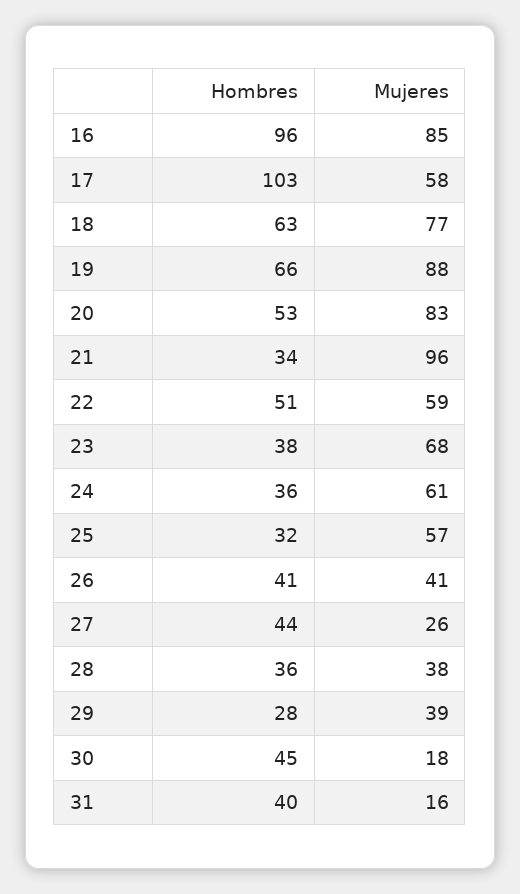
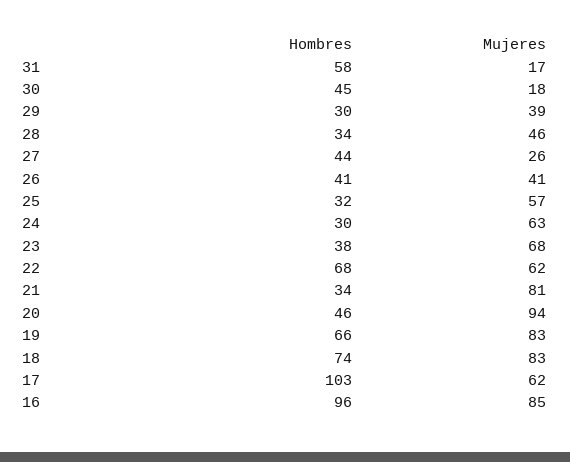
Mujeres, 17: 58 -> 62
Hombres, 18: 63 -> 74
Mujeres, 18: 77 -> 83
Mujeres, 19: 88 -> 83
Hombres, 20: 53 -> 46
Mujeres, 20: 83 -> 94
Mujeres, 21: 96 -> 81
Hombres, 22: 51 -> 68
Mujeres, 22: 59 -> 62
Hombres, 24: 36 -> 30
Mujeres, 24: 61 -> 63
Hombres, 28: 36 -> 34
Mujeres, 28: 38 -> 46
Hombres, 29: 28 -> 30
Hombres, 31: 40 -> 58
Mujeres, 31: 16 -> 17

